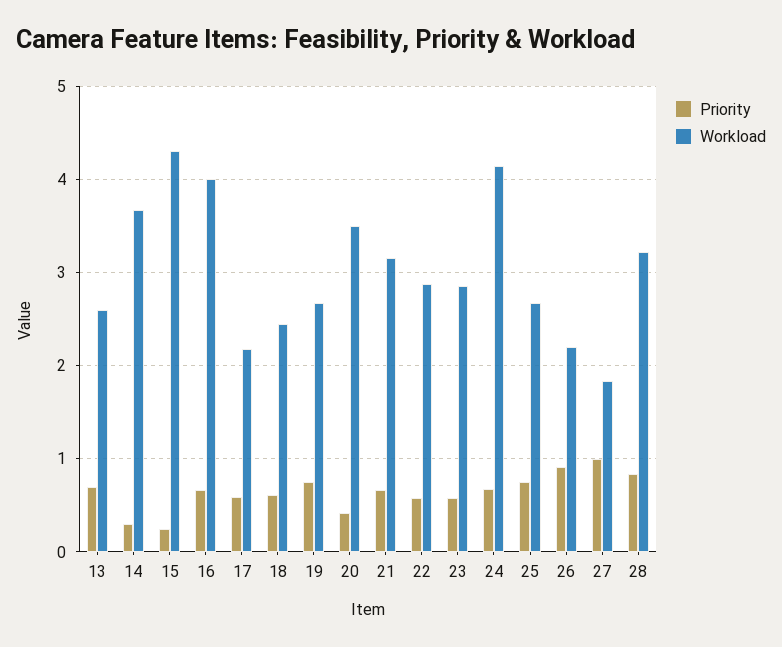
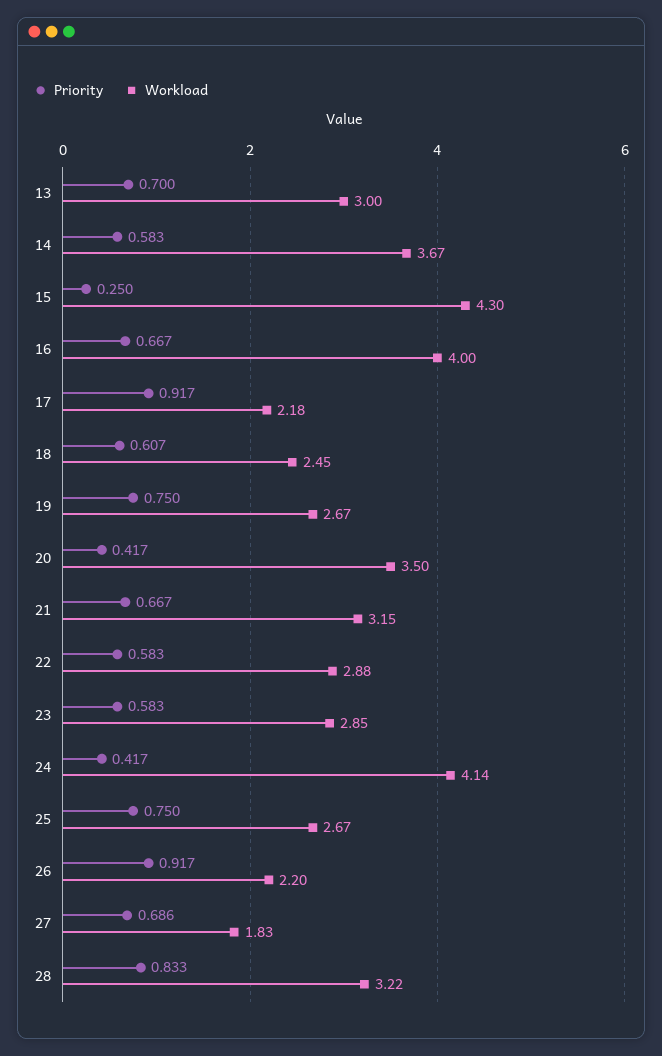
Workload, 13: 2.6 -> 3
Priority, 14: 0.3 -> 0.583
Priority, 17: 0.6 -> 0.917
Priority, 24: 0.7 -> 0.417
Priority, 27: 1 -> 0.686

